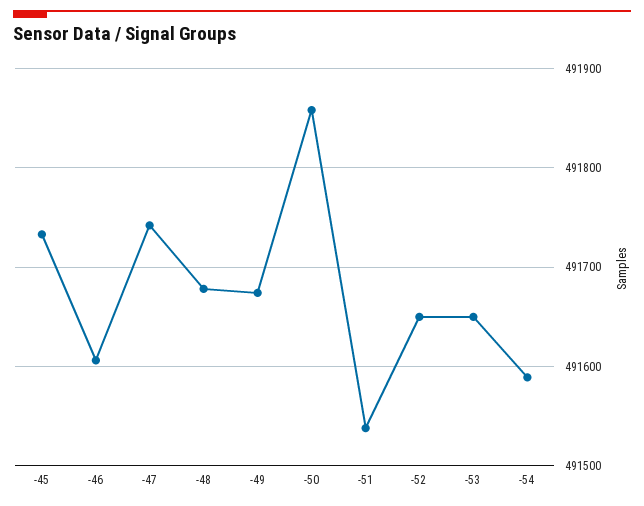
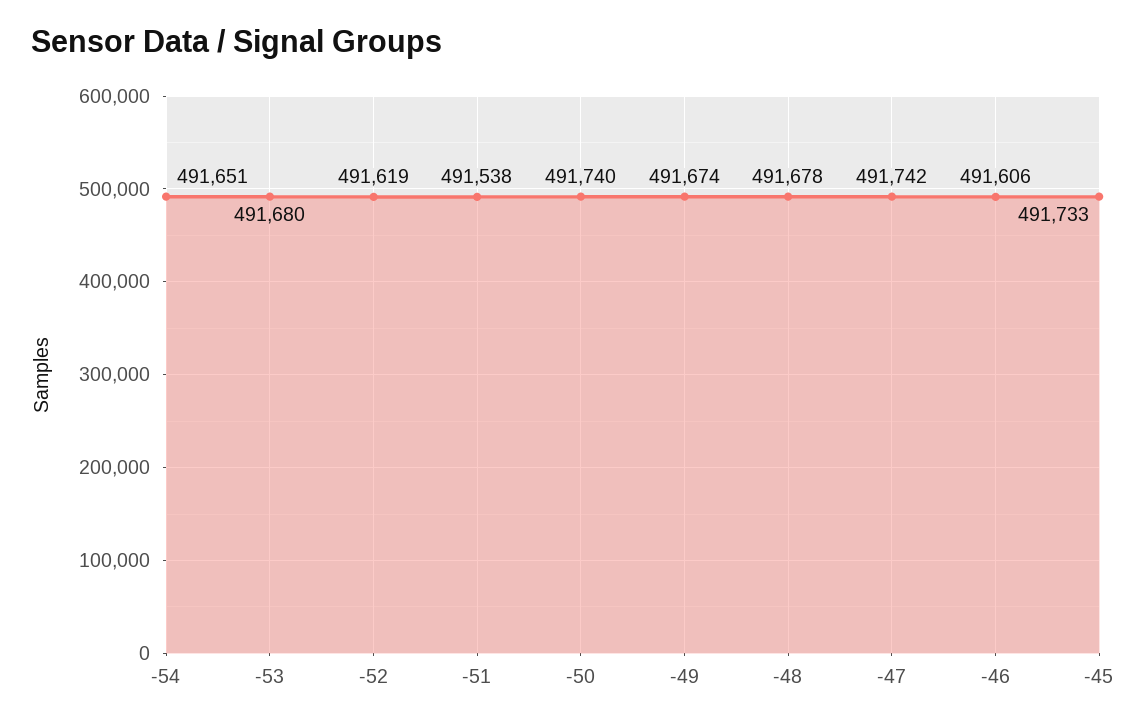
-50: 491860 -> 491740
-52: 491650 -> 491619
-53: 491650 -> 491680
-54: 491590 -> 491651

